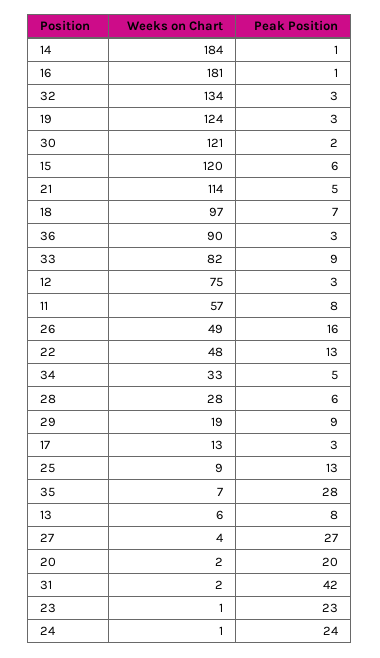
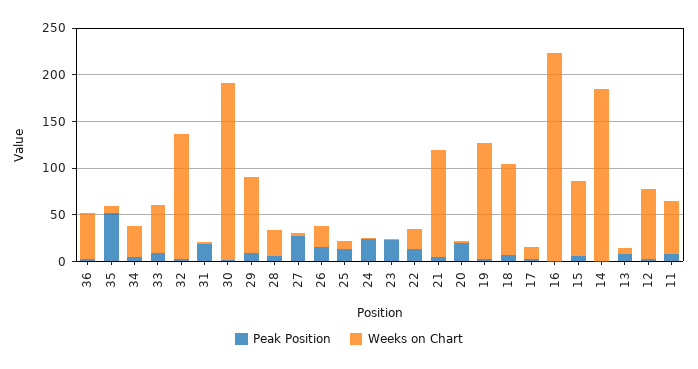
Weeks on Chart, 16: 181 -> 220
Weeks on Chart, 30: 121 -> 190
Weeks on Chart, 15: 120 -> 80
Weeks on Chart, 36: 90 -> 50
Weeks on Chart, 33: 82 -> 50
Weeks on Chart, 26: 49 -> 20
Weeks on Chart, 22: 48 -> 20
Weeks on Chart, 29: 19 -> 80
Peak Position, 35: 28 -> 50
Peak Position, 31: 42 -> 20

